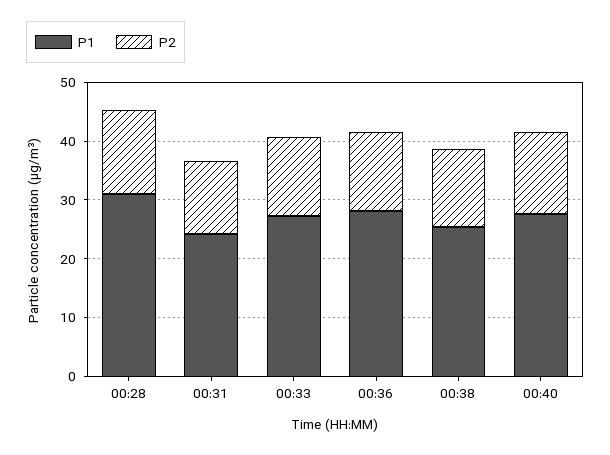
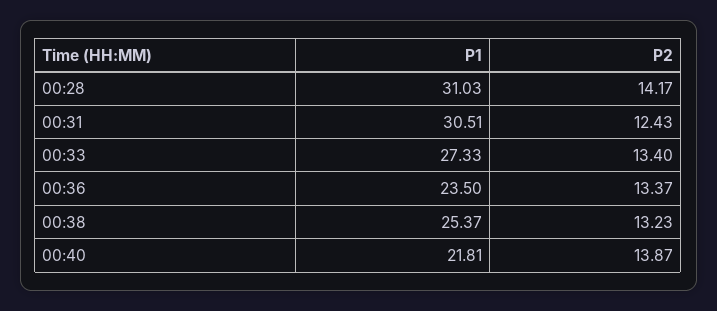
P1, 00:31: 24 -> 30.51
P1, 00:36: 28 -> 23.5
P1, 00:40: 28 -> 21.81

